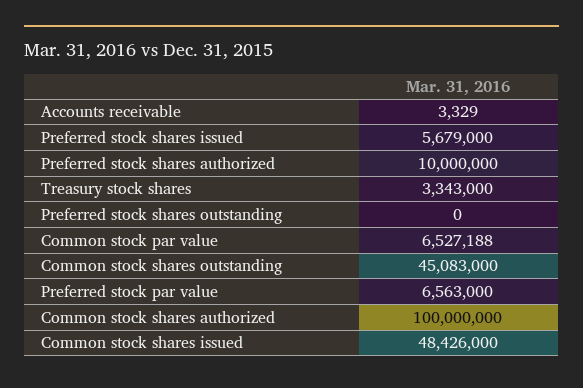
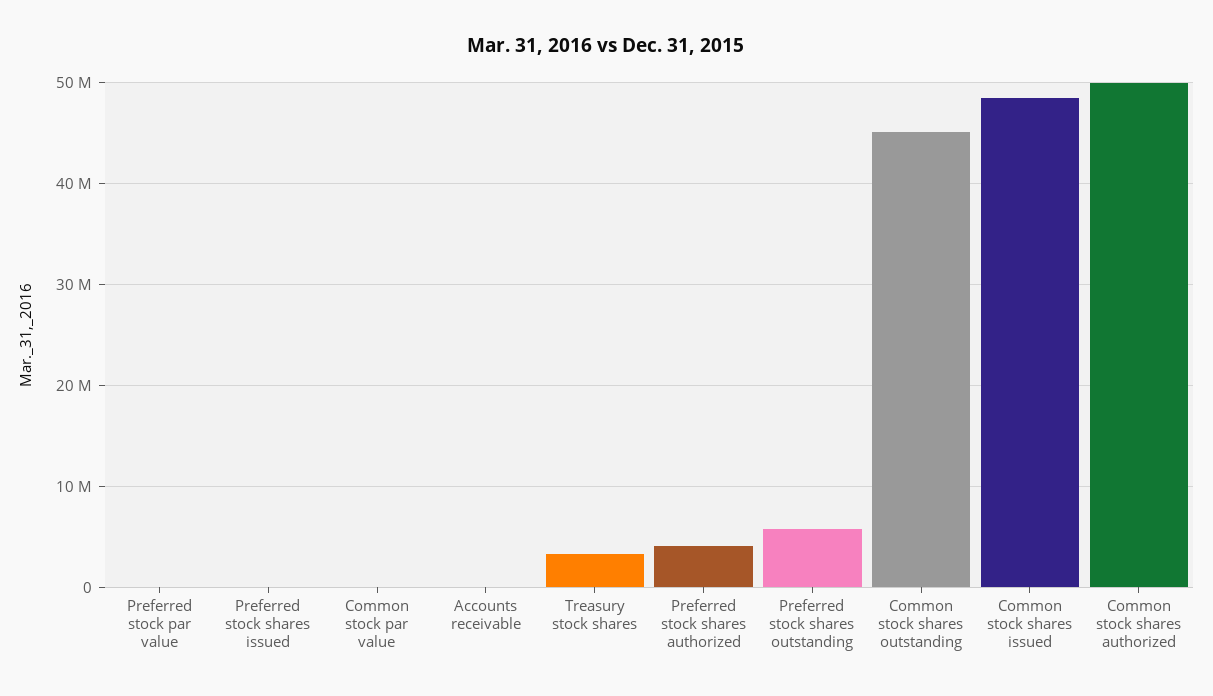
Preferred stock shares issued: 5679000 -> 0
Preferred stock shares authorized: 10000000 -> 4000000
Preferred stock shares outstanding: 0 -> 6000000
Common stock par value: 6527188 -> 0
Preferred stock par value: 6563000 -> 0
Common stock shares authorized: 100000000 -> 50000000

